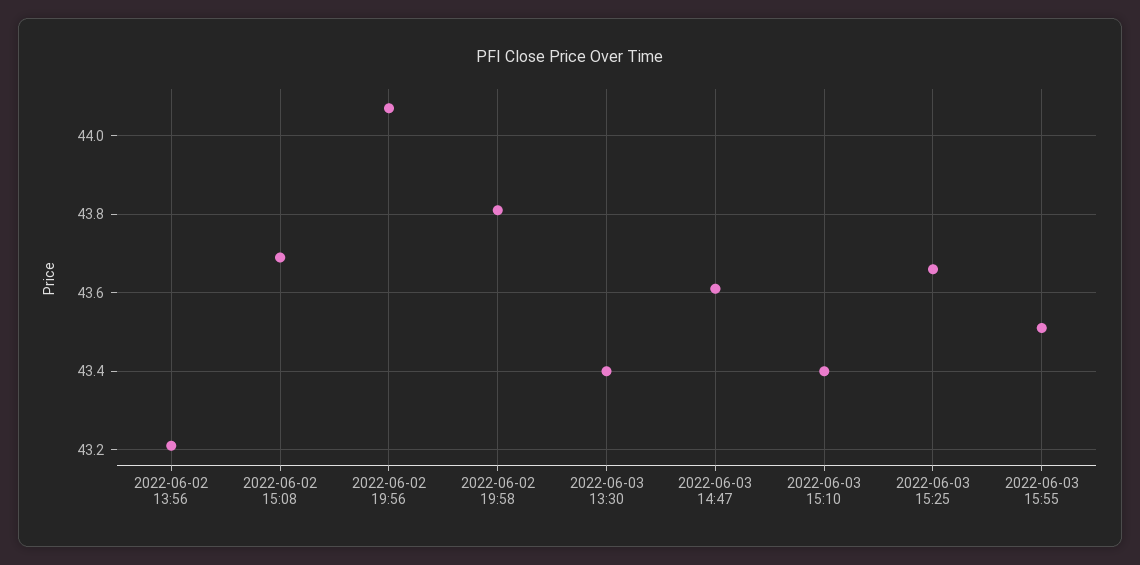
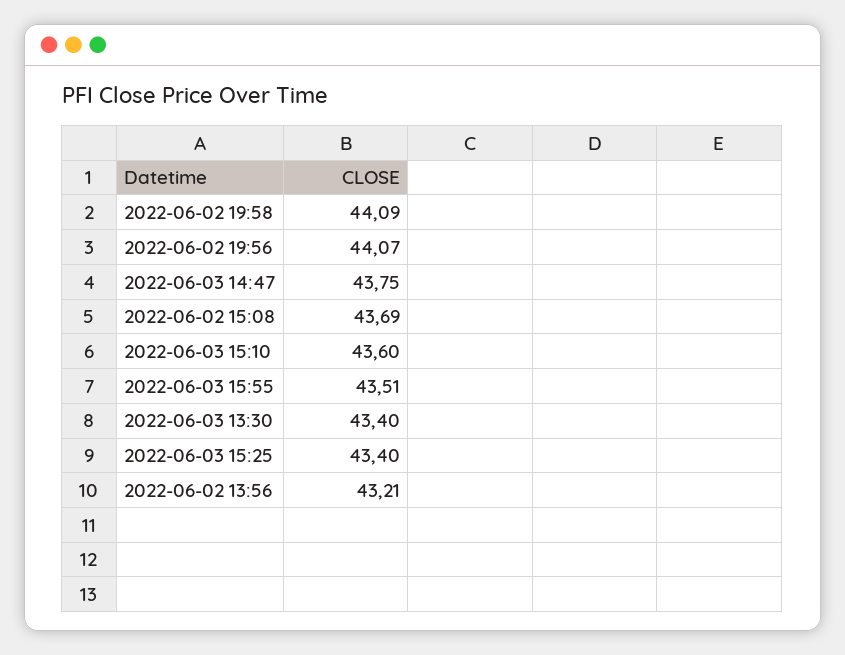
2022-06-02 19:58: 43.8 -> 44.09
2022-06-03 14:47: 43.6 -> 43.75
2022-06-03 15:10: 43.4 -> 43.6
2022-06-03 15:25: 43.65 -> 43.4

